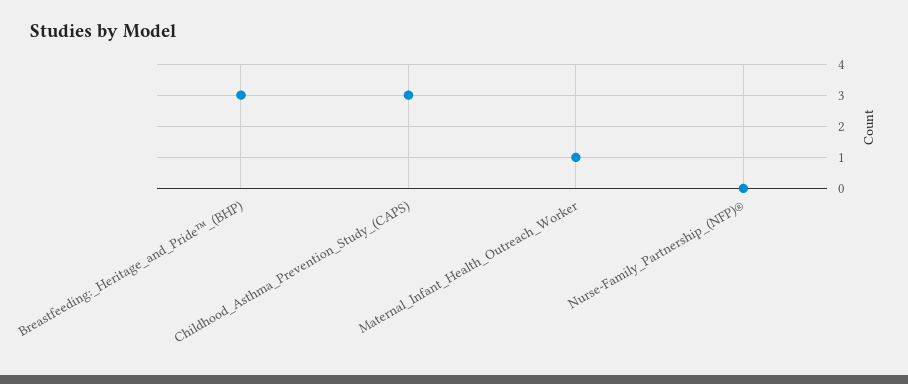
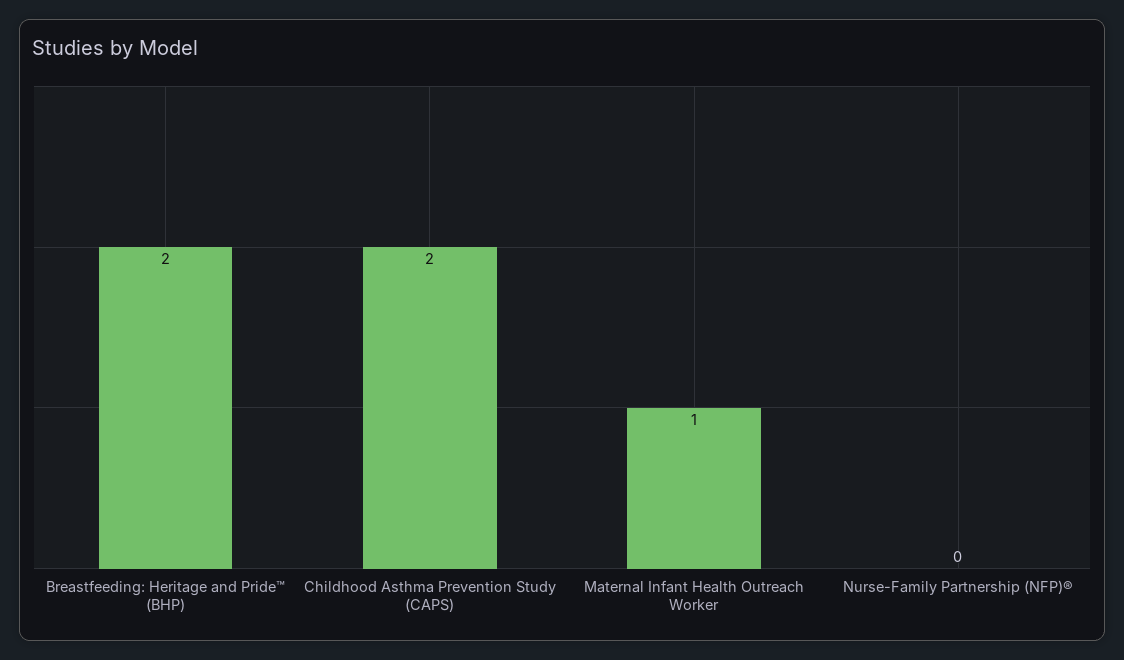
Breastfeeding:_Heritage_and_Pride™_(BHP): 3 -> 2
Childhood_Asthma_Prevention_Study_(CAPS): 3 -> 2

